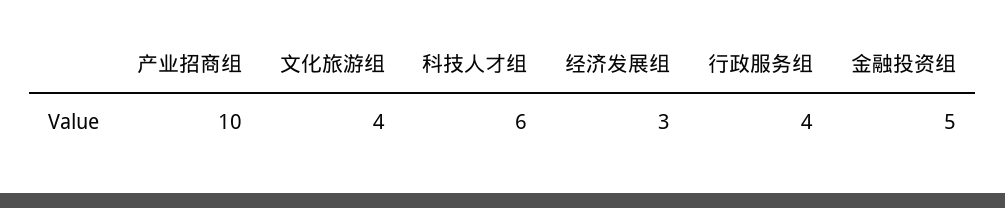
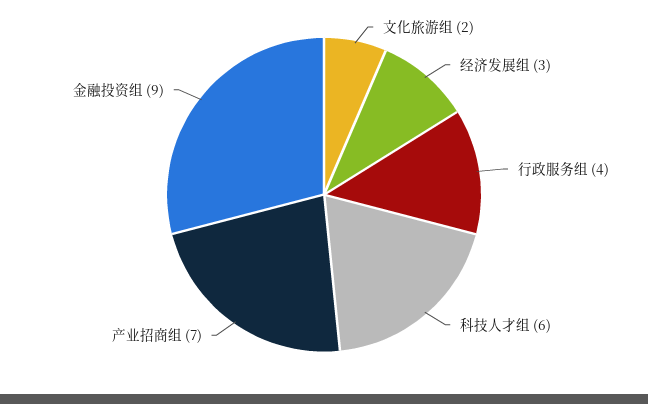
产业招商组: 10 -> 7
文化旅游组: 4 -> 2
金融投资组: 5 -> 9

